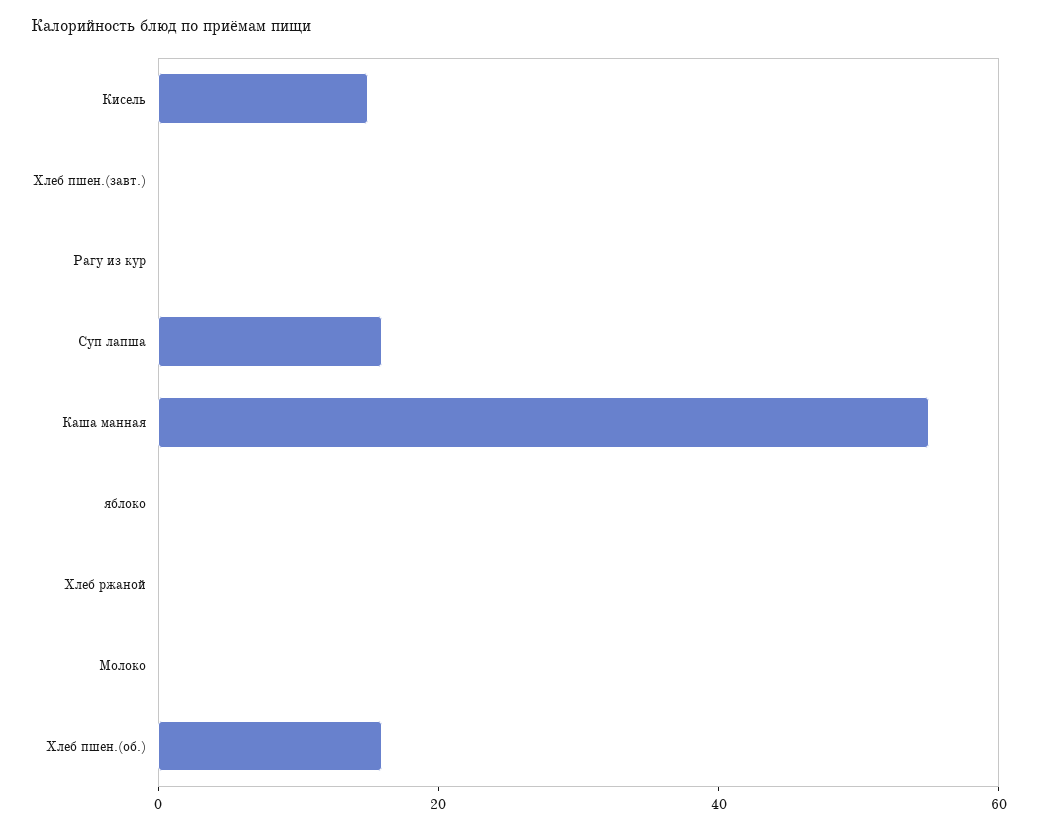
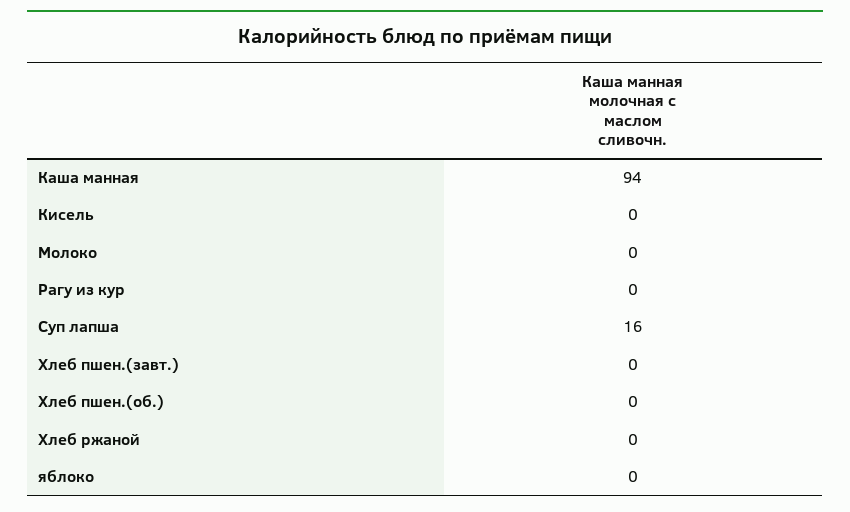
Кисель: 15 -> 0
Каша манная: 55 -> 94
Хлеб пшен.(об.): 15 -> 0

